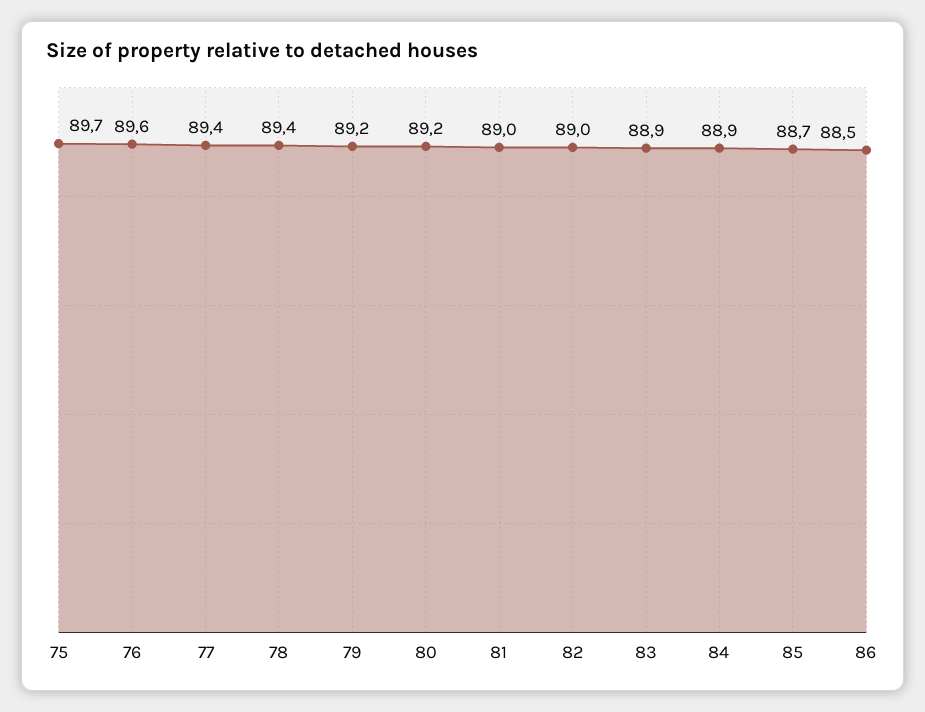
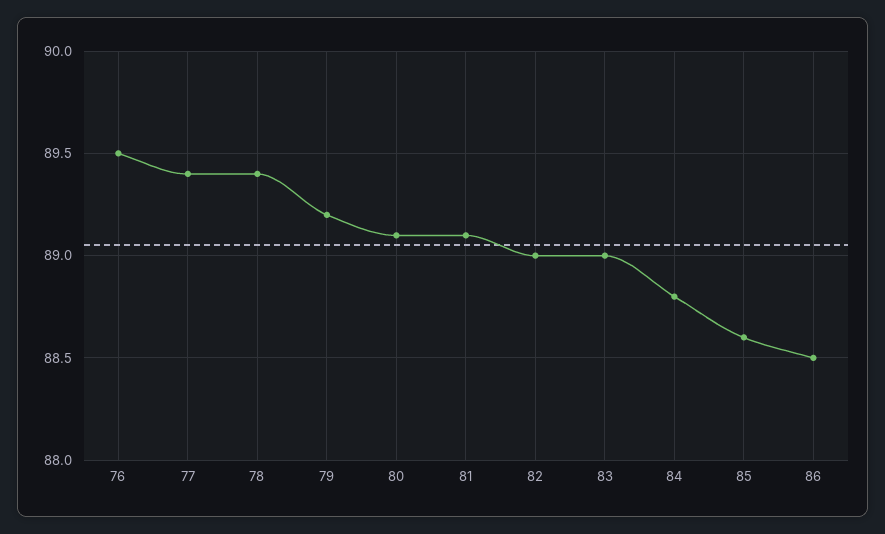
75: 89.7 -> none
76: 89.6 -> 89.5
80: 89.2 -> 89.1
81: 89 -> 89.1
83: 88.9 -> 89
84: 88.9 -> 88.8
85: 88.7 -> 88.6

